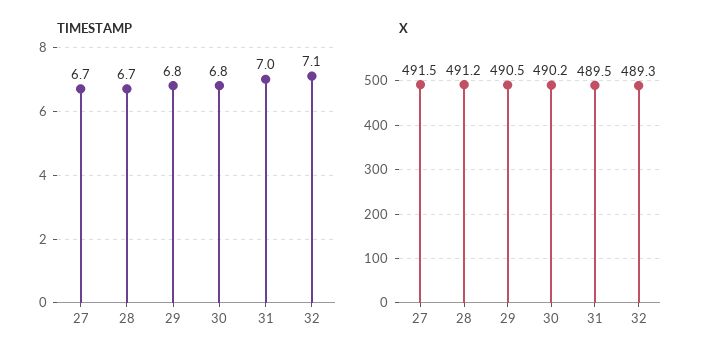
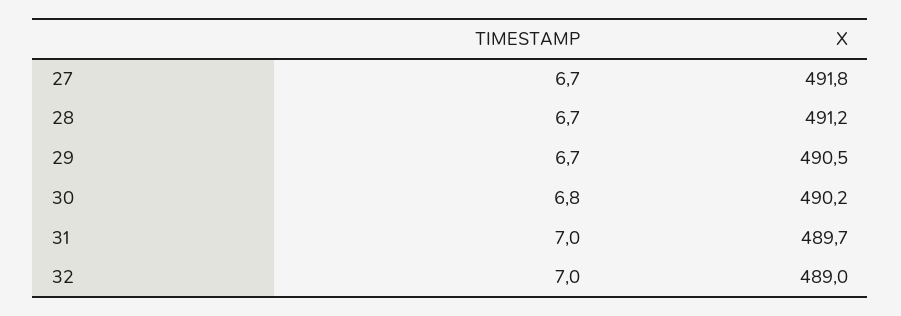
TIMESTAMP, 29: 6.8 -> 6.7
TIMESTAMP, 32: 7.1 -> 7
X, 27: 491.5 -> 491.8
X, 31: 489.5 -> 489.7
X, 32: 489.3 -> 489

